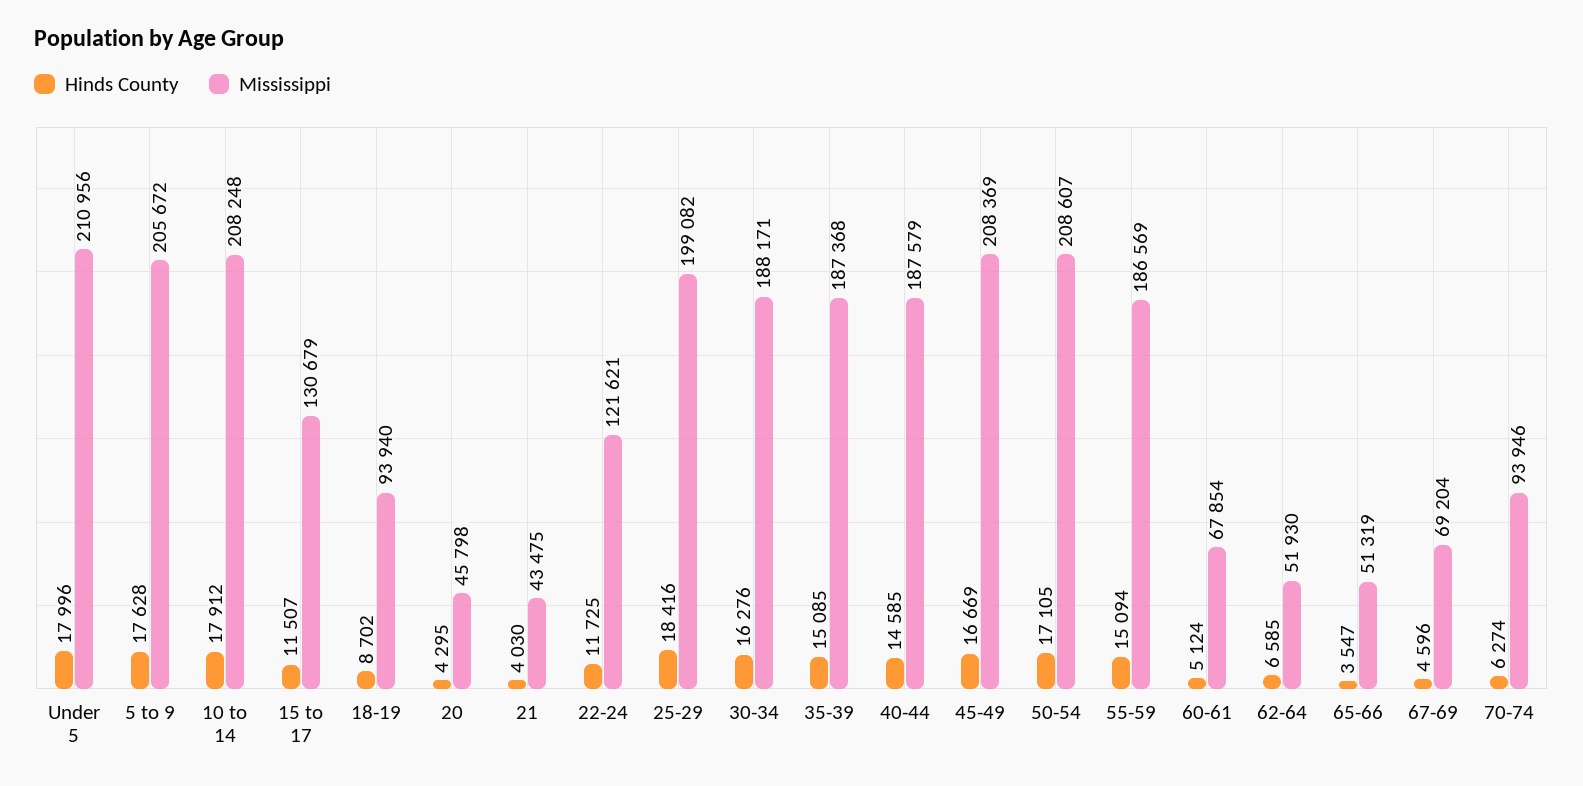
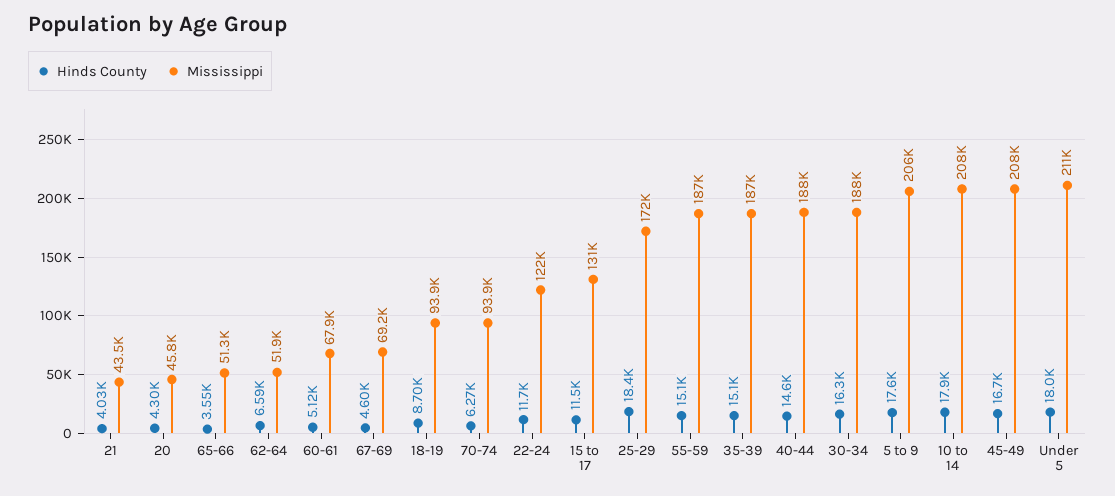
Mississippi, 25-29: 199082 -> 172000
Hinds County, 50-54: 17105 -> none
Mississippi, 50-54: 208607 -> none

